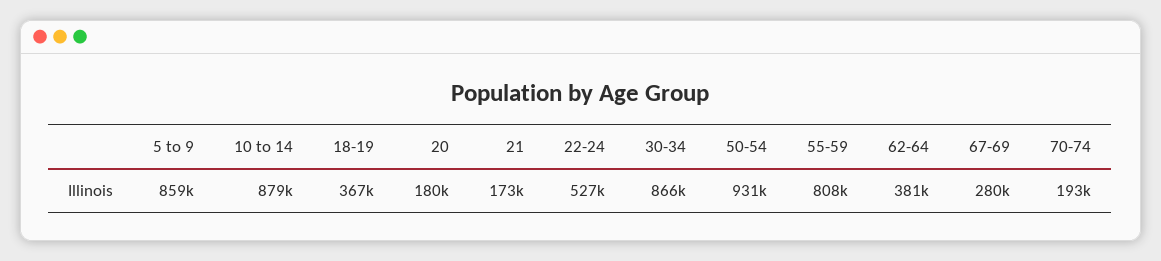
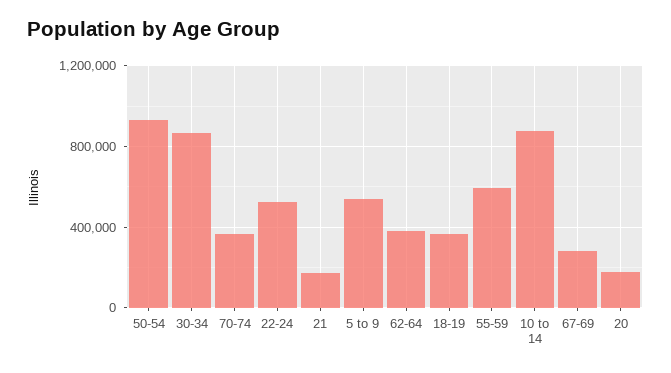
5 to 9: 859000 -> 550000
55-59: 808000 -> 600000
70-74: 193000 -> 350000

